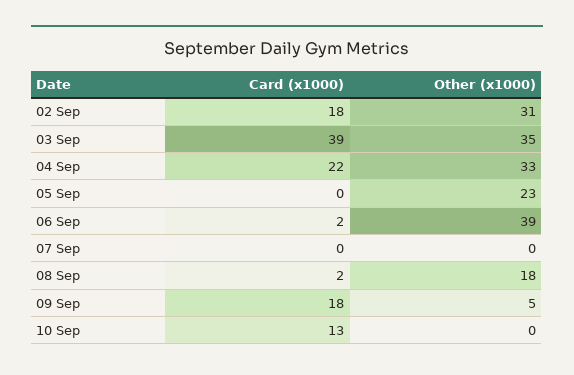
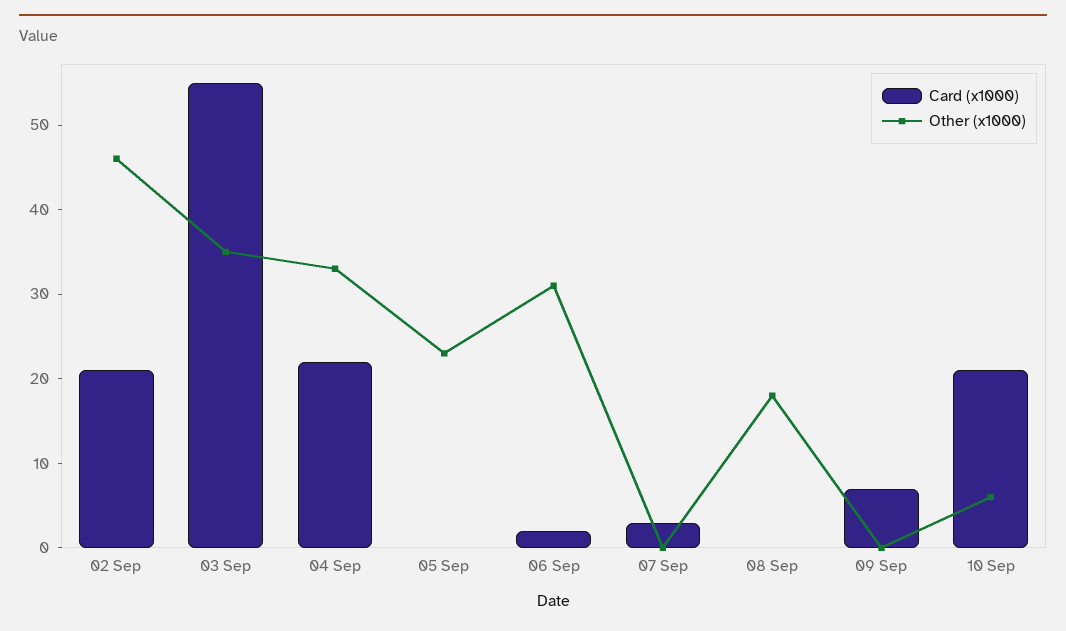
Card (x1000), 02 Sep: 18 -> 21
Other (x1000), 02 Sep: 31 -> 46
Card (x1000), 03 Sep: 39 -> 55
Other (x1000), 06 Sep: 39 -> 31
Card (x1000), 07 Sep: 0 -> 3
Card (x1000), 08 Sep: 2 -> 0
Card (x1000), 09 Sep: 18 -> 7
Other (x1000), 09 Sep: 5 -> 0
Card (x1000), 10 Sep: 13 -> 21
Other (x1000), 10 Sep: 0 -> 6

